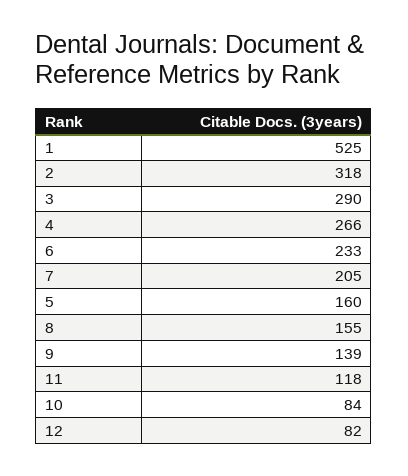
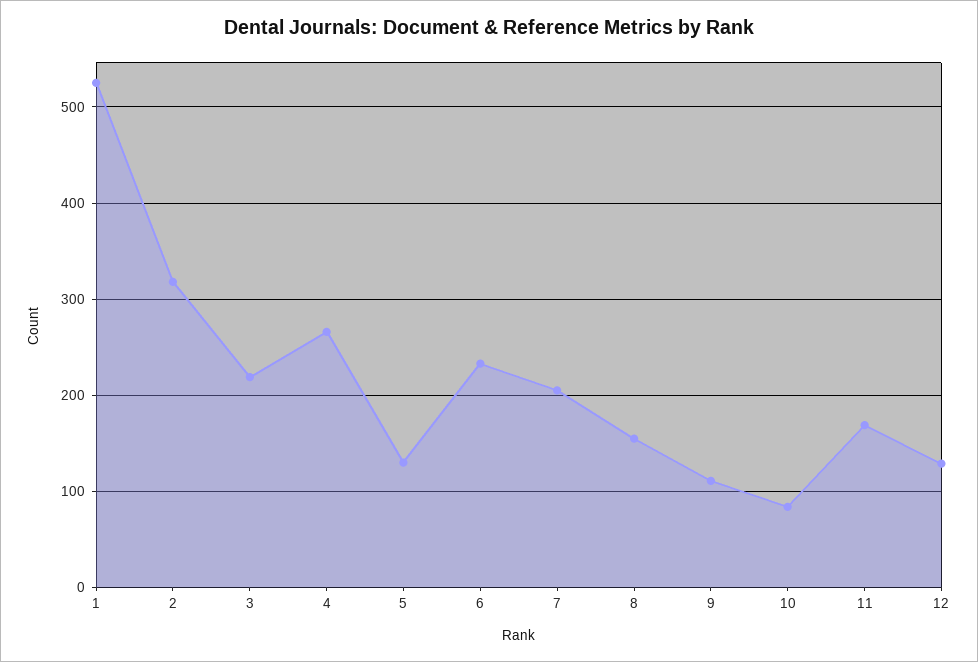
3: 290 -> 220
5: 160 -> 130
9: 139 -> 110
11: 118 -> 170
12: 82 -> 130

